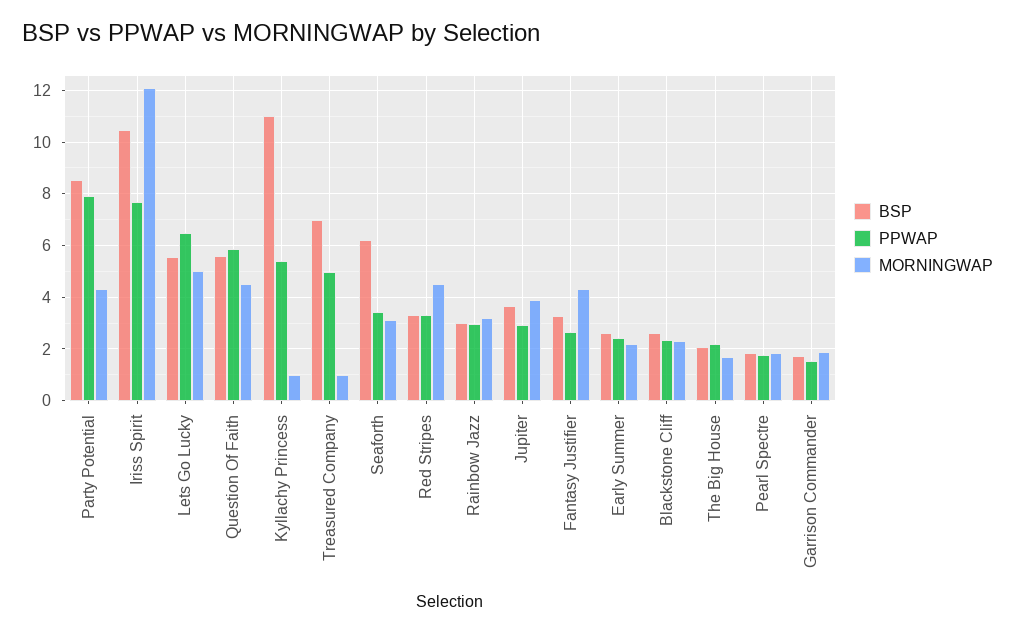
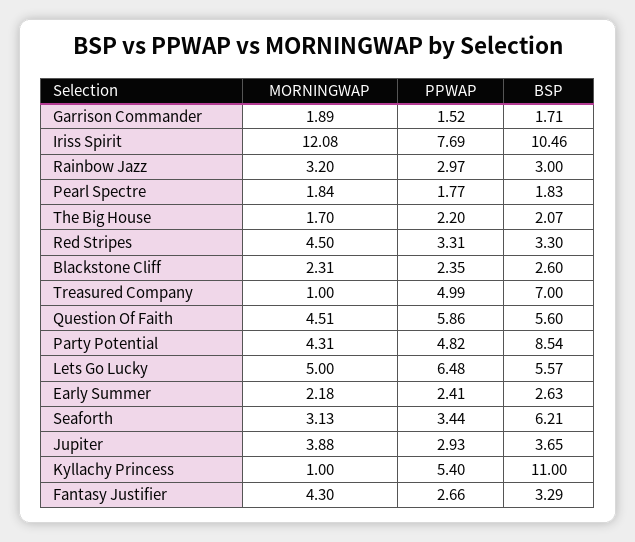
PPWAP, Party Potential: 8 -> 4.82

